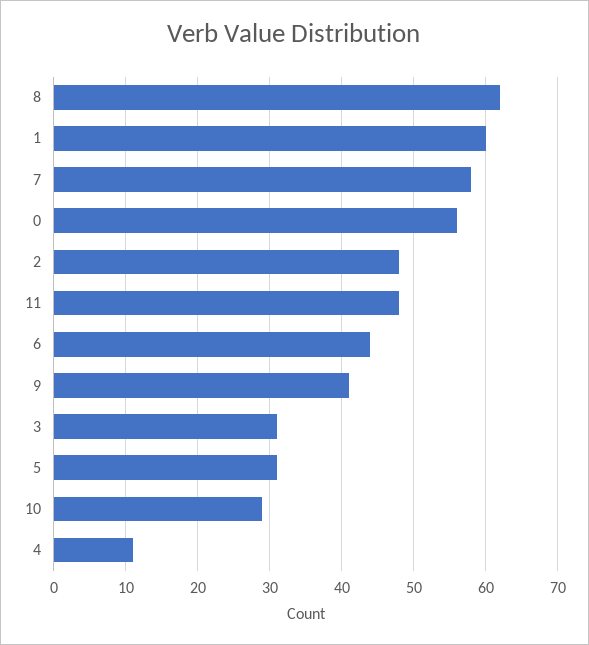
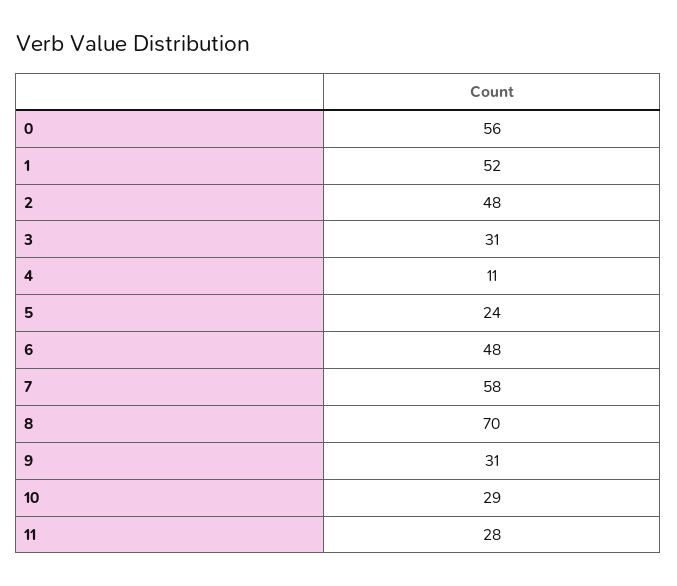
8: 62 -> 70
1: 60 -> 52
11: 48 -> 28
6: 44 -> 48
9: 41 -> 31
5: 31 -> 24

